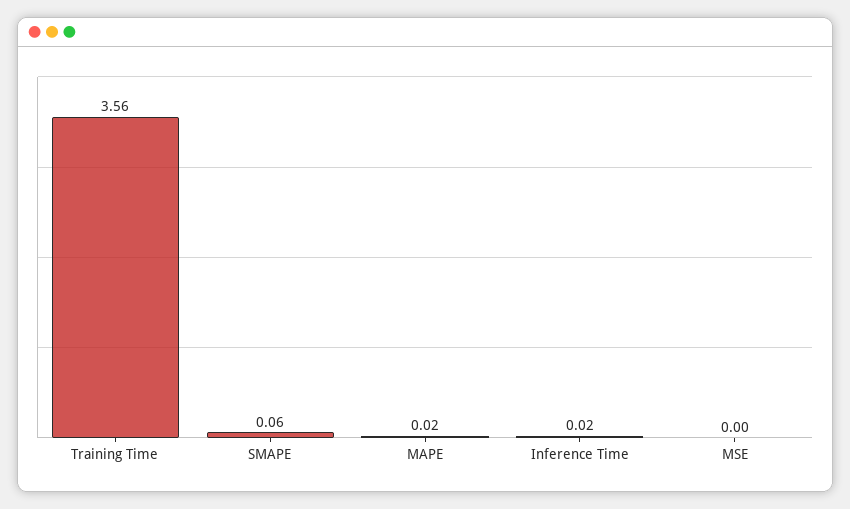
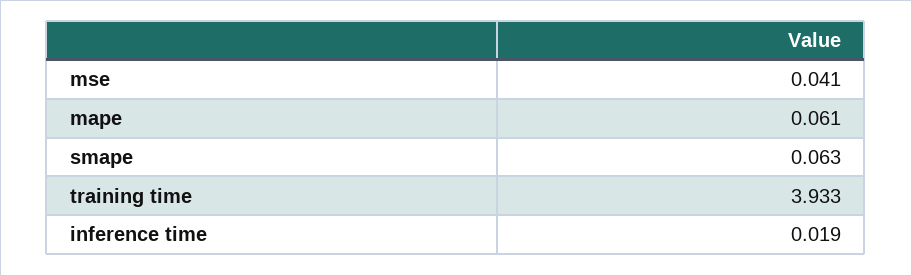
Training Time: 3.56 -> 3.933
MAPE: 0.02 -> 0.061
MSE: 0 -> 0.041

